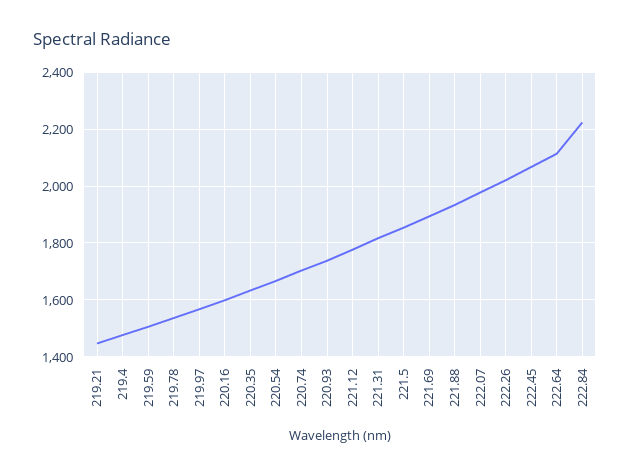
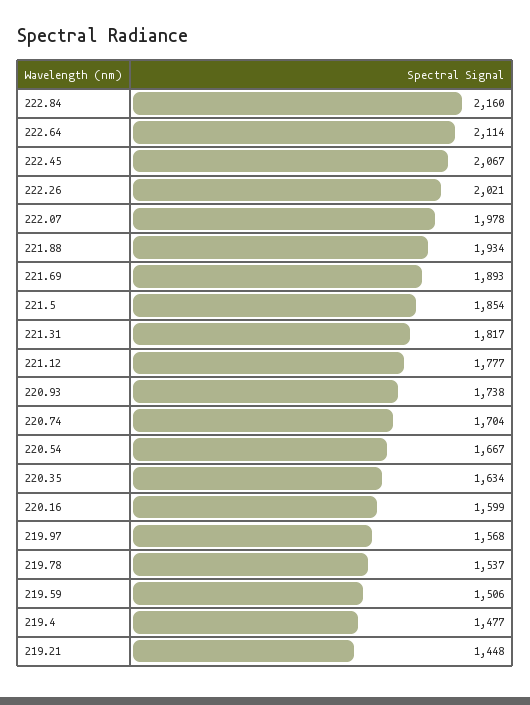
222.84: 2225 -> 2160

